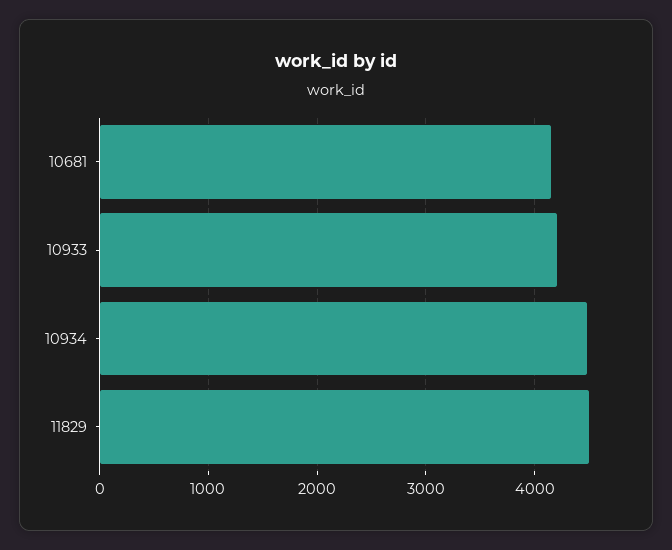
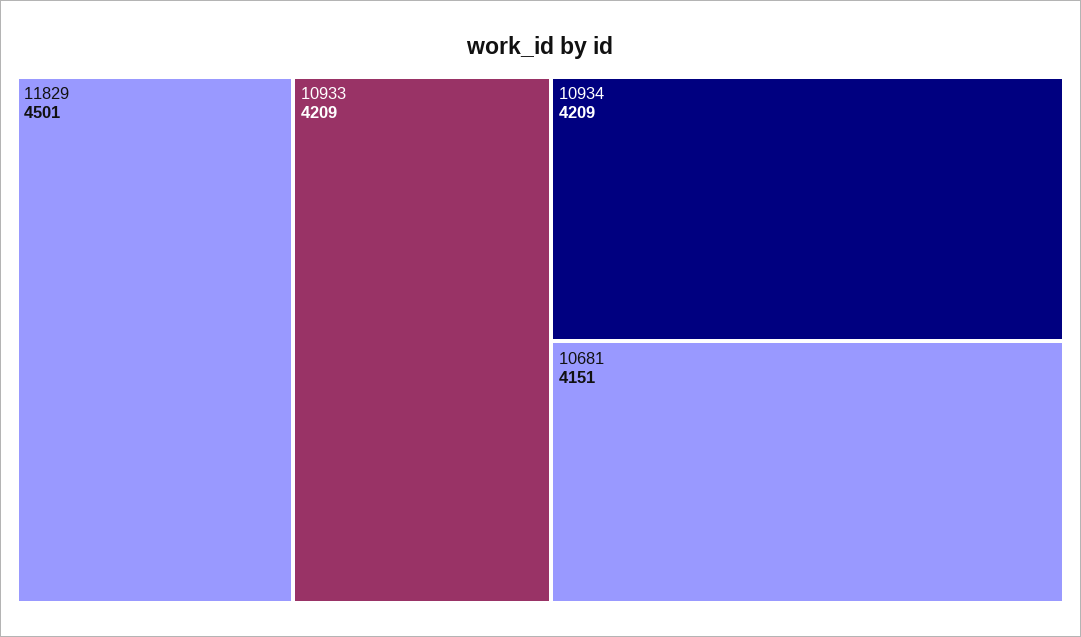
10934: 4500 -> 4209

